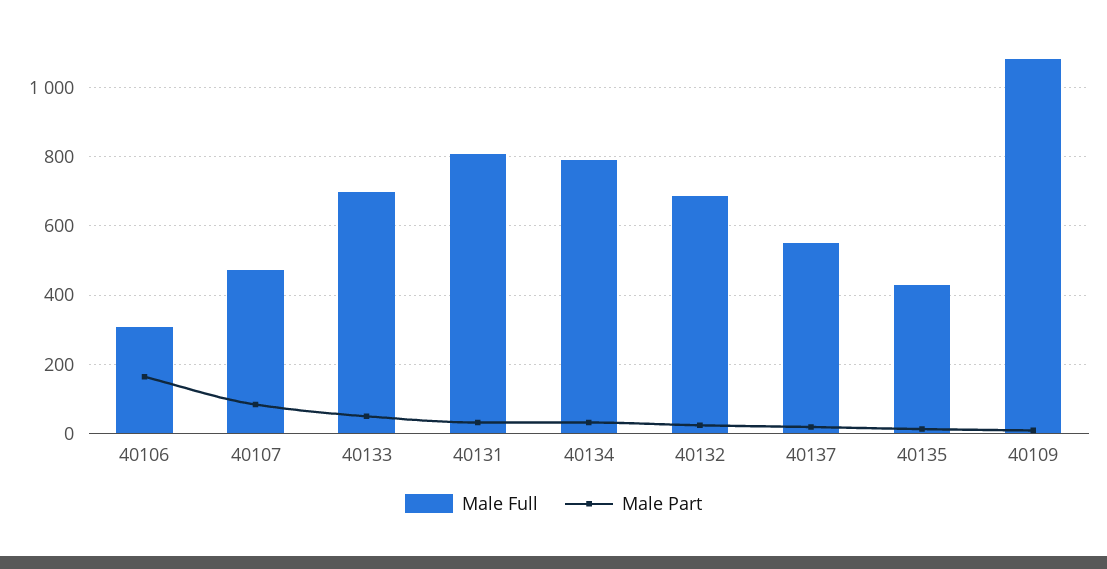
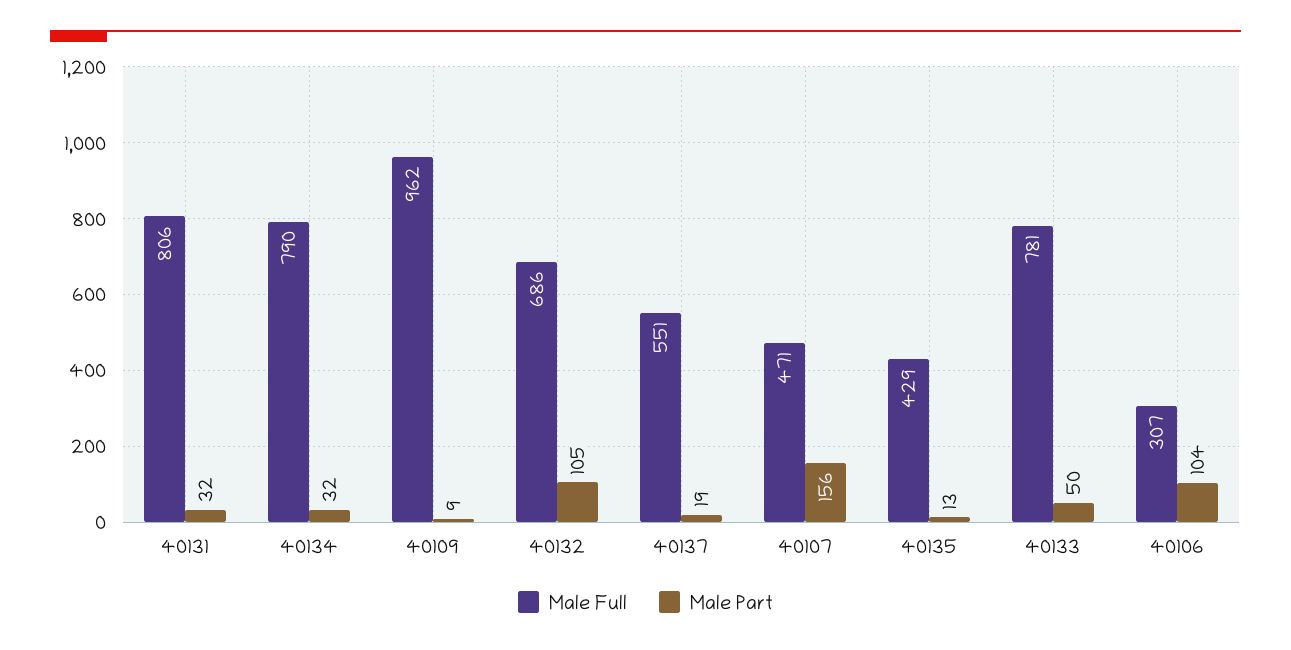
Male Part, 40106: 160 -> 104
Male Part, 40107: 80 -> 156
Male Full, 40133: 700 -> 781
Male Part, 40132: 20 -> 105
Male Full, 40109: 1080 -> 962

